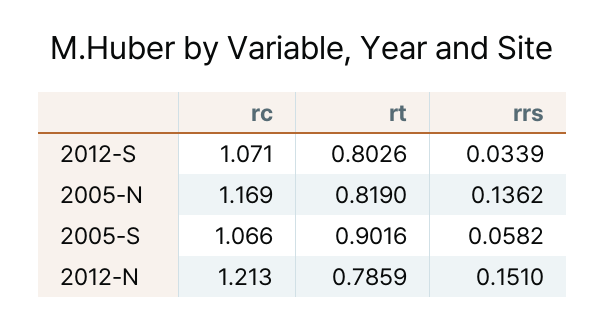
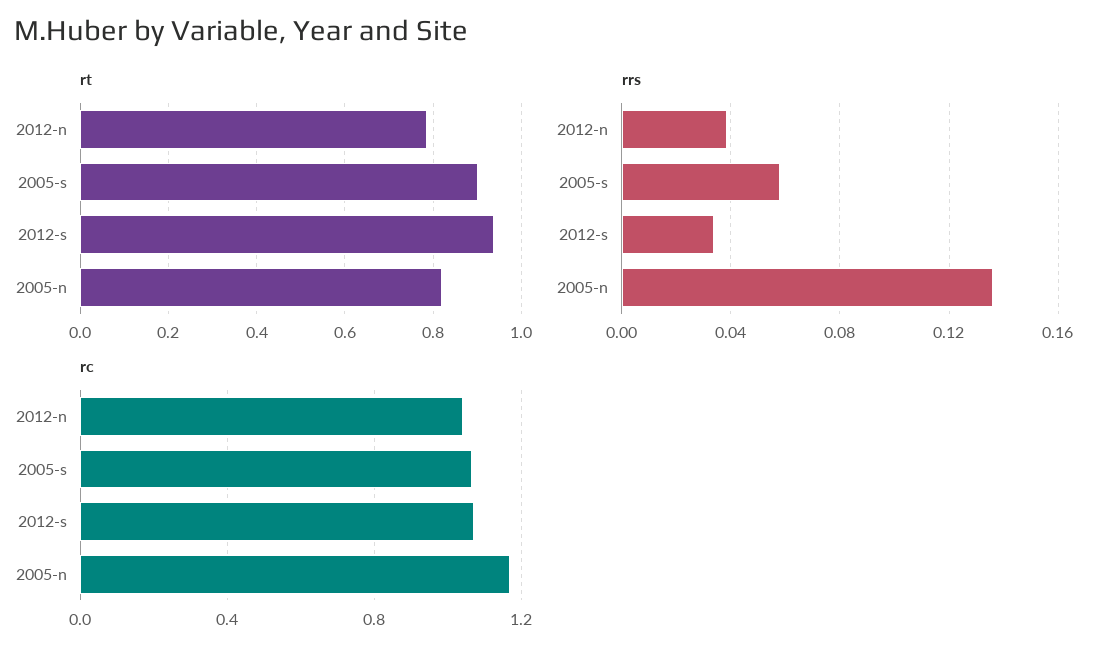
rt, 2012-S: 0.8026 -> 0.94
rc, 2012-N: 1.213 -> 1.05
rrs, 2012-N: 0.151 -> 0.04

